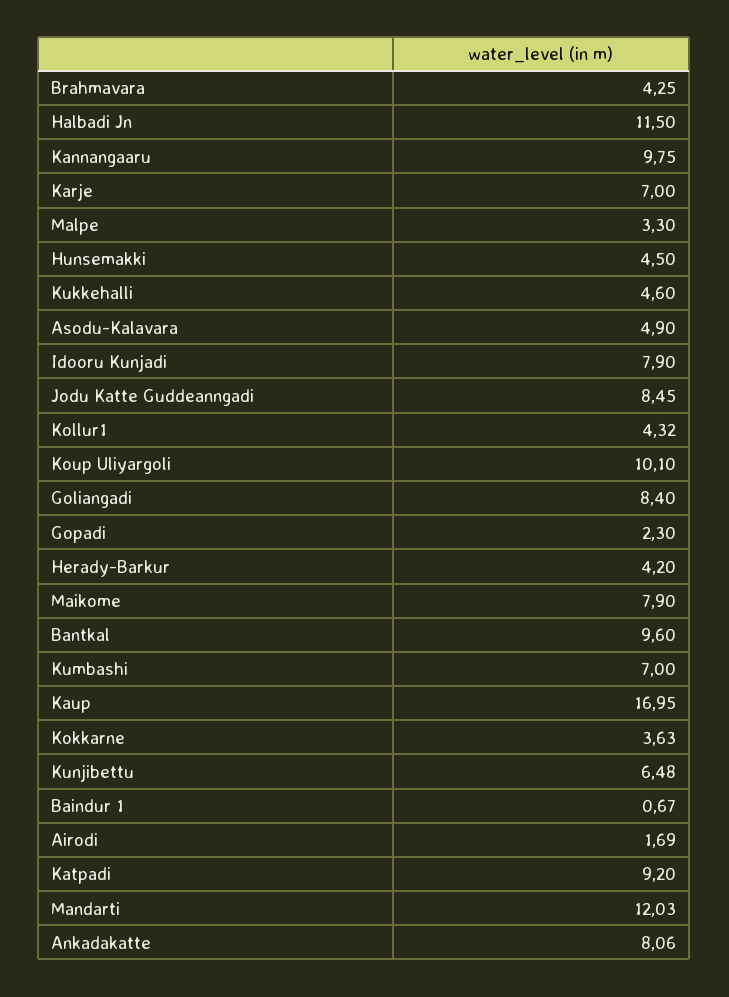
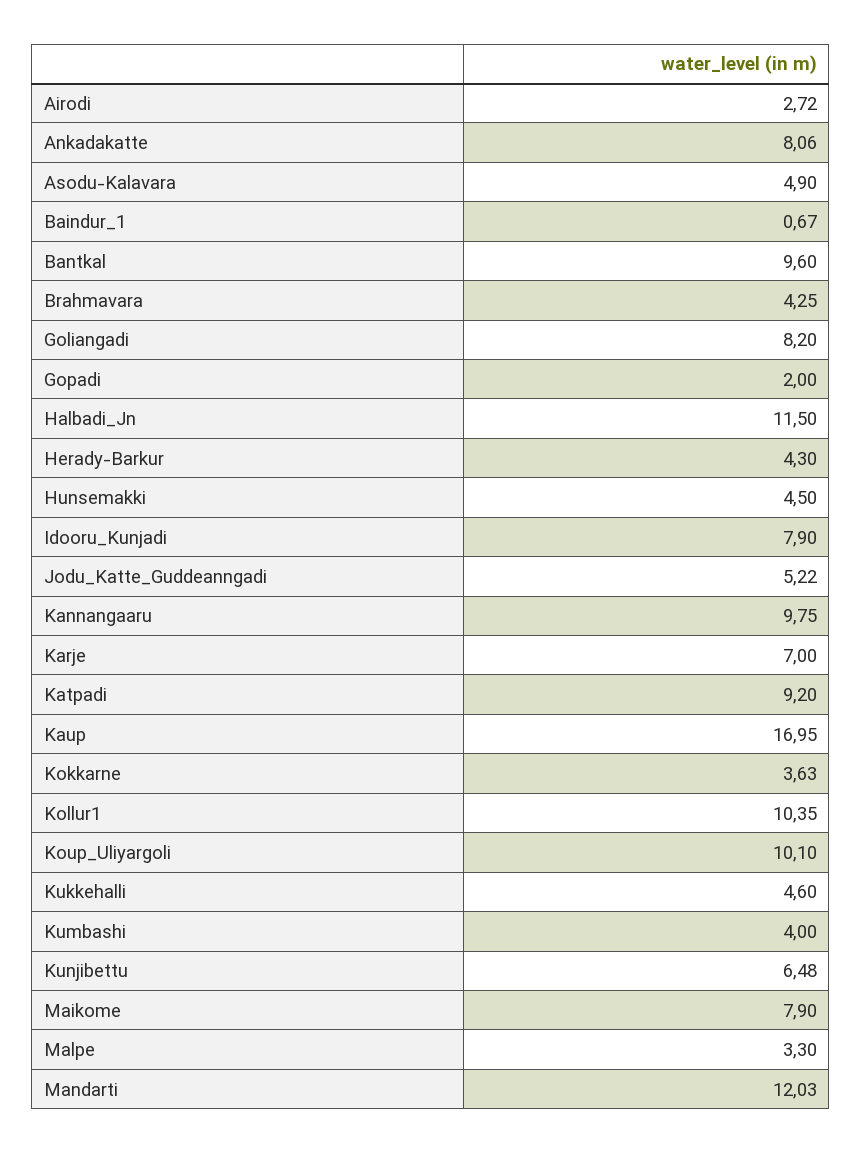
Jodu Katte Guddeanngadi: 8.45 -> 5.22
Kollur1: 4.32 -> 10.35
Goliangadi: 8.4 -> 8.2
Gopadi: 2.3 -> 2
Herady-Barkur: 4.2 -> 4.3
Kumbashi: 7 -> 4
Airodi: 1.69 -> 2.72

